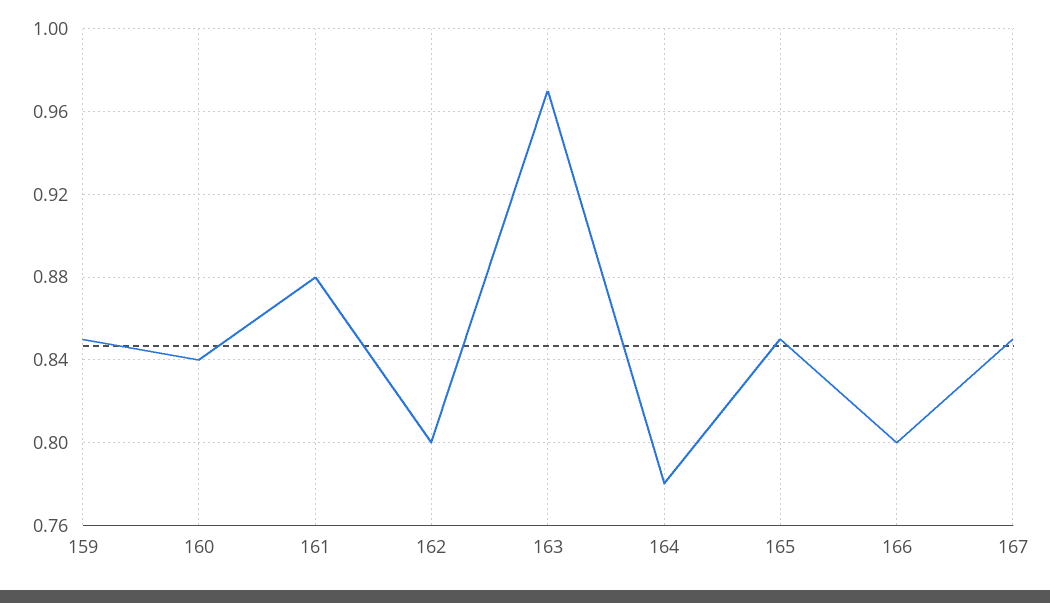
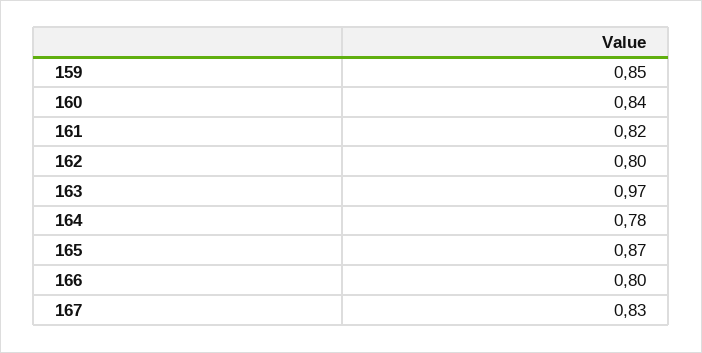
161: 0.88 -> 0.82
165: 0.85 -> 0.87
167: 0.85 -> 0.83

